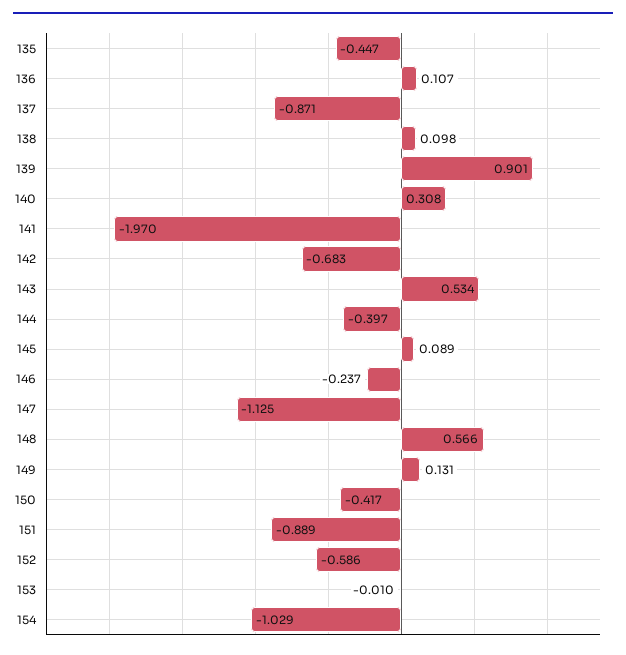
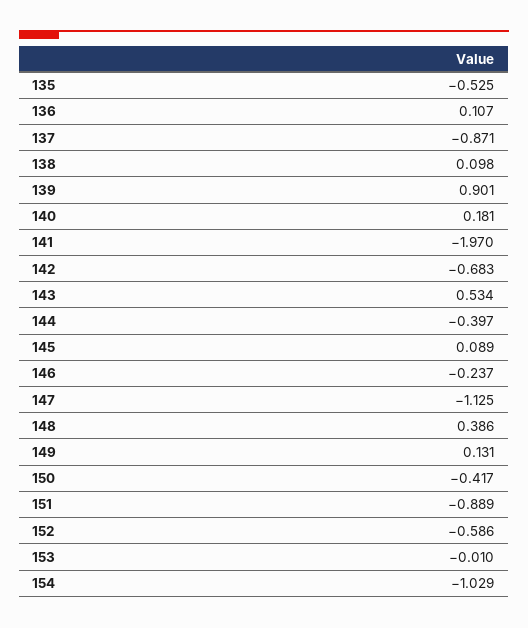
135: -0.447 -> -0.525
140: 0.308 -> 0.181
148: 0.566 -> 0.386

